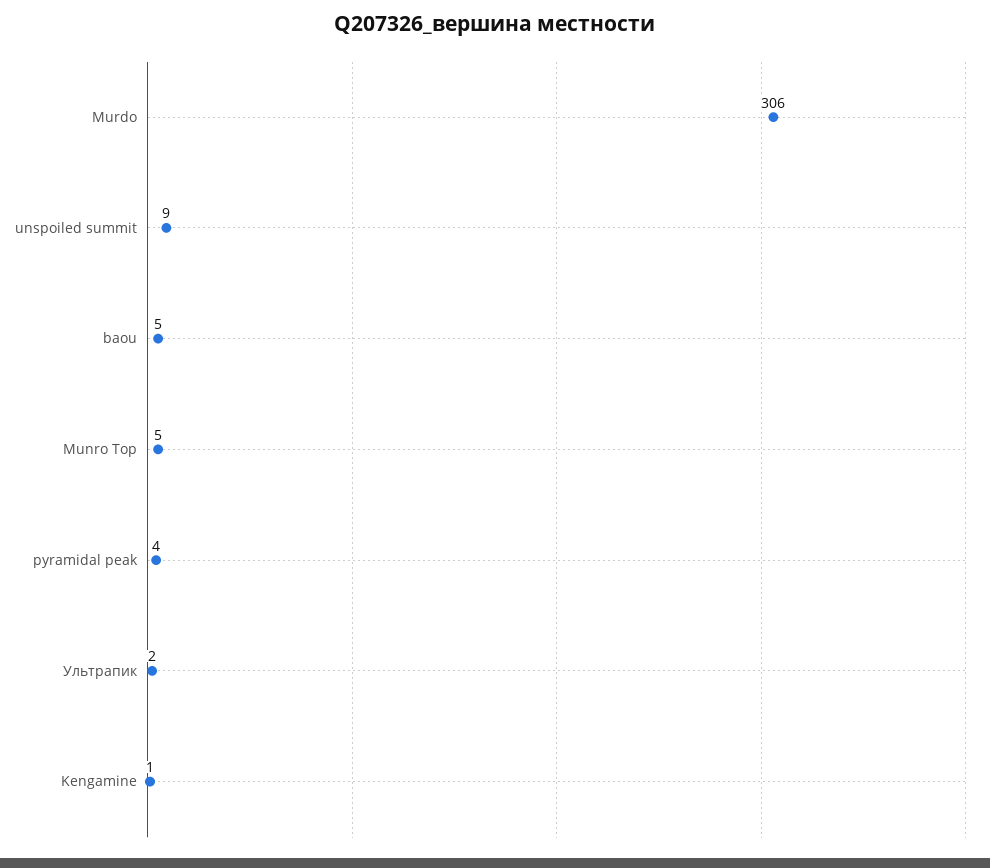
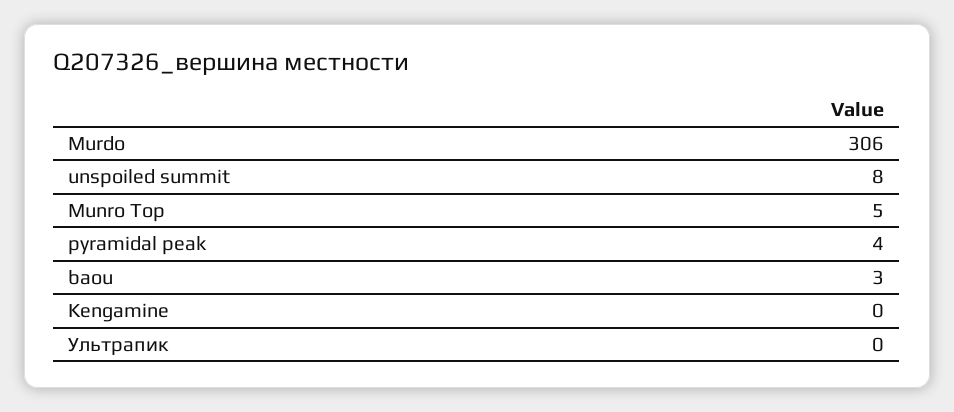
unspoiled summit: 9 -> 8
baou: 5 -> 3
Ультрапик: 2 -> 0
Kengamine: 1 -> 0

